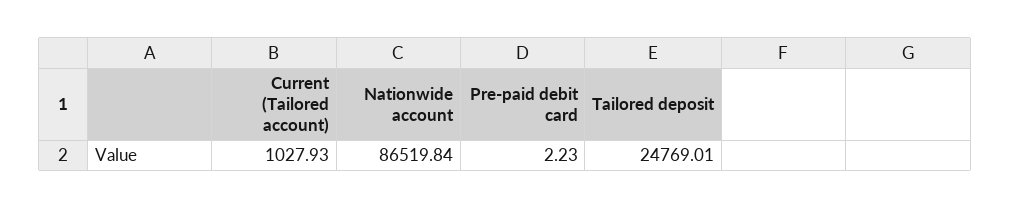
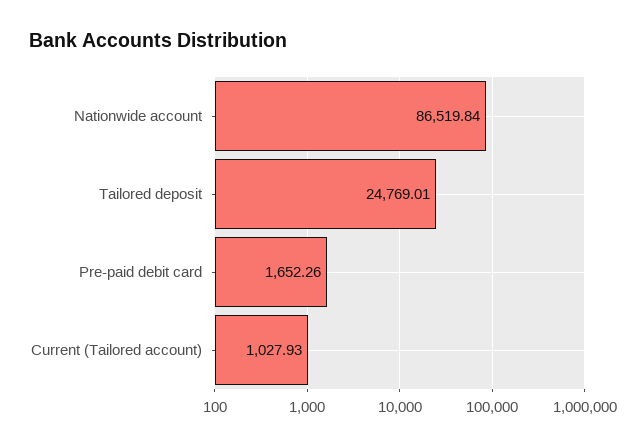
Pre-paid debit card: 2.23 -> 1652.26

